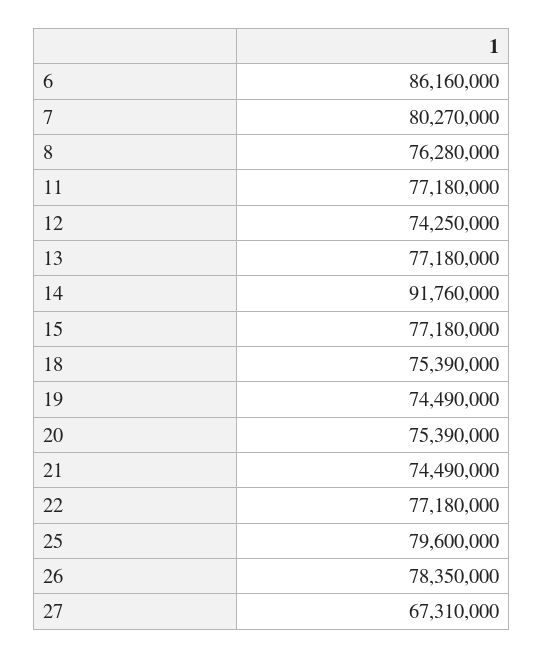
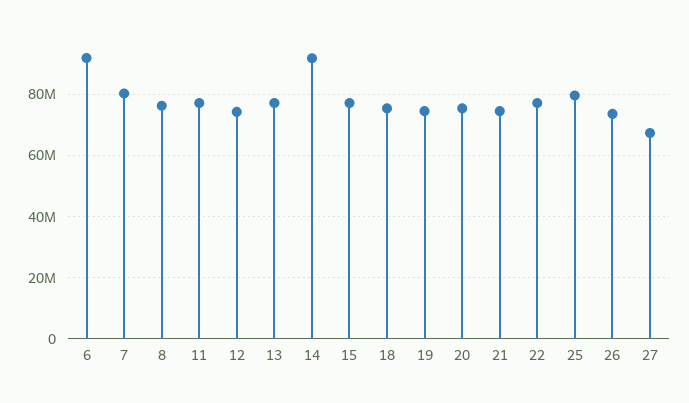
6: 86160000 -> 92000000
26: 78350000 -> 74000000

